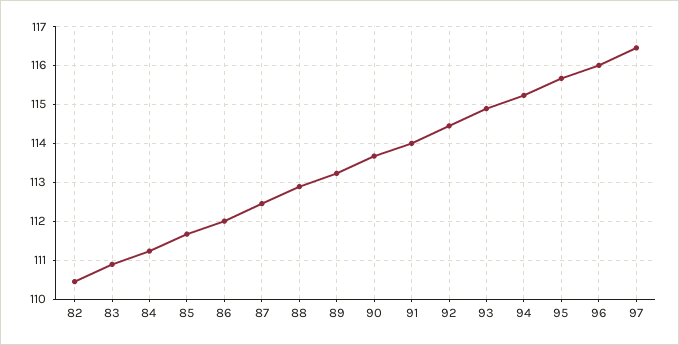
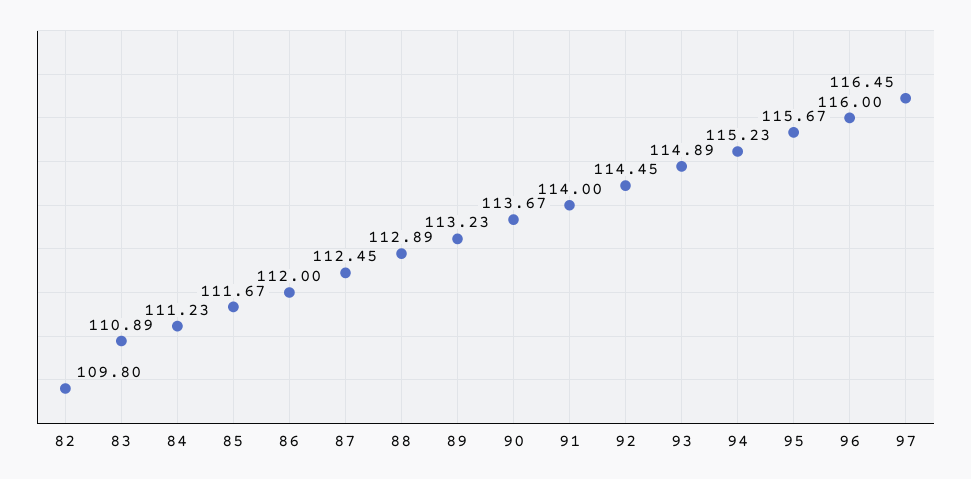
82: 110.4 -> 109.8

